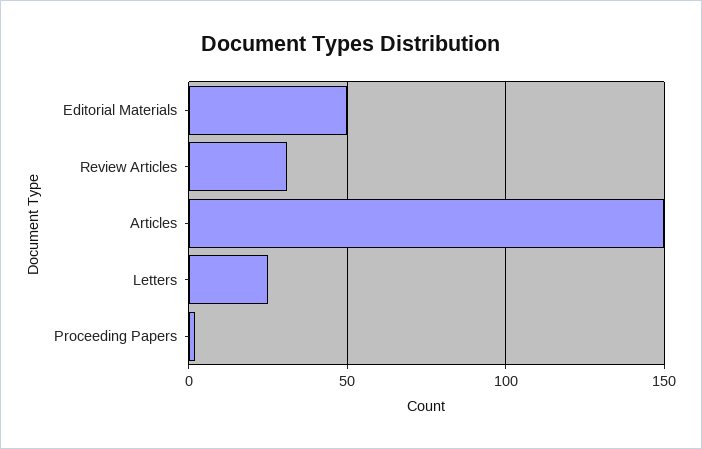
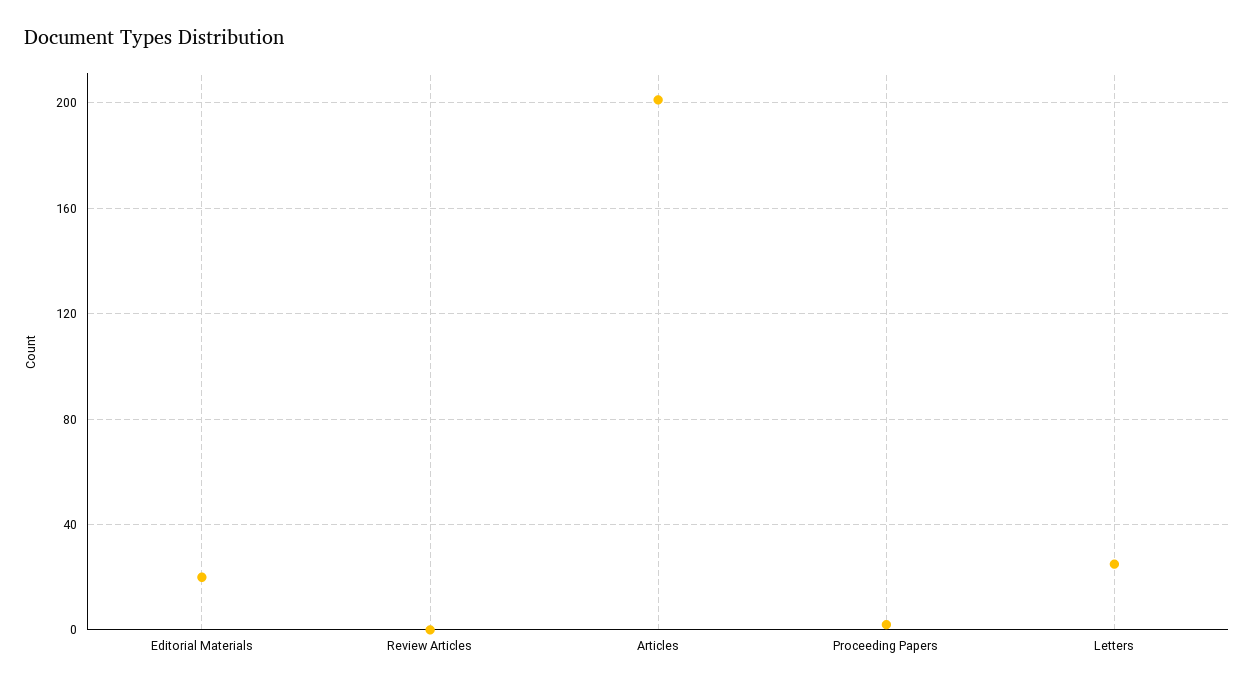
Editorial Materials: 50 -> 20
Review Articles: 30 -> 0
Articles: 150 -> 200

